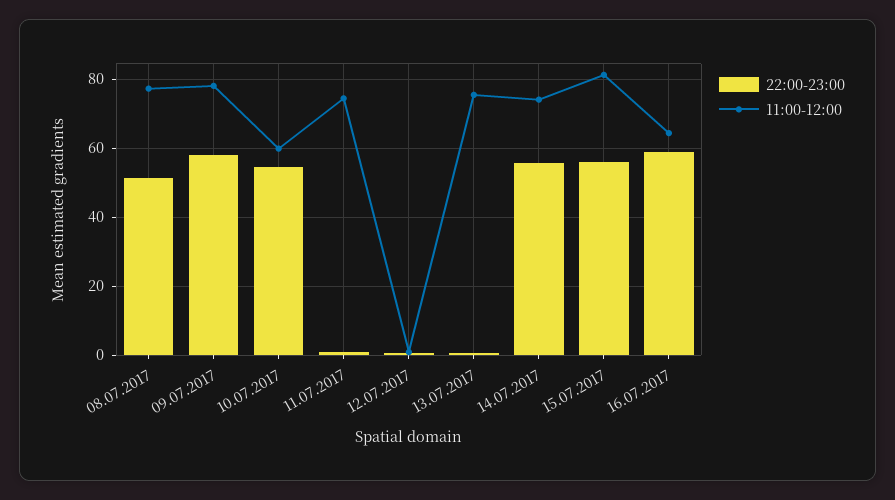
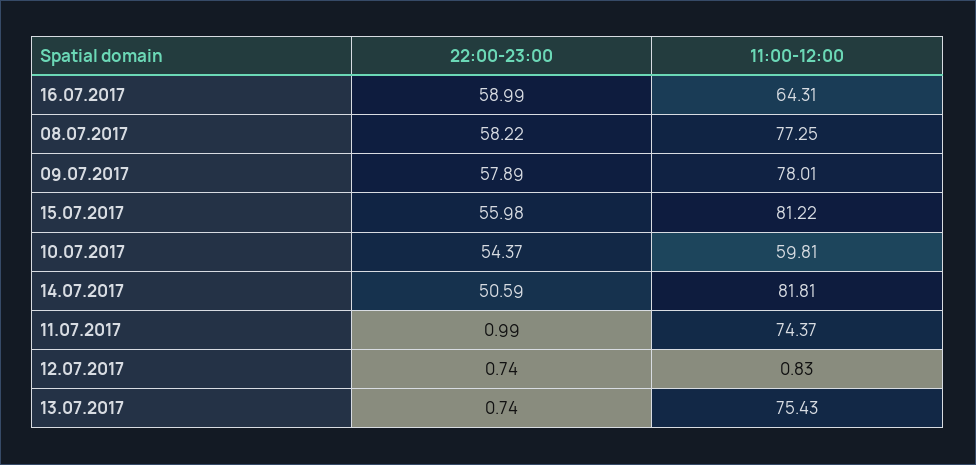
22:00-23:00, 08.07.2017: 52 -> 58.22
22:00-23:00, 14.07.2017: 56 -> 50.59
11:00-12:00, 14.07.2017: 74 -> 81.81

